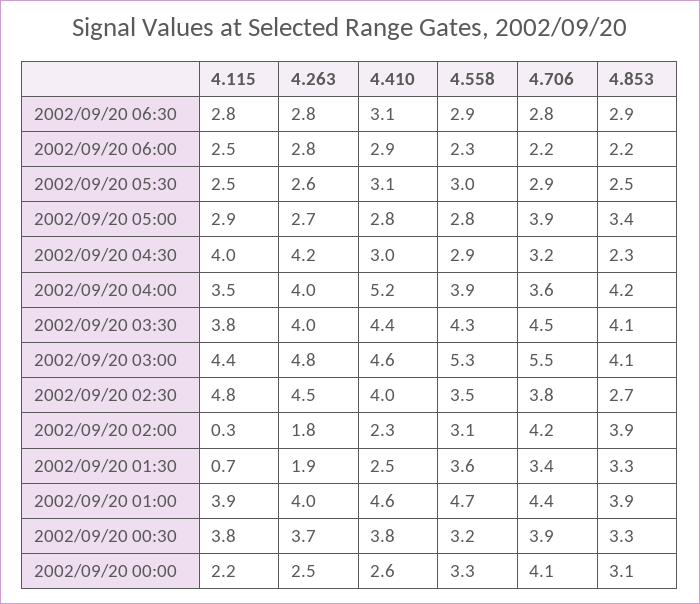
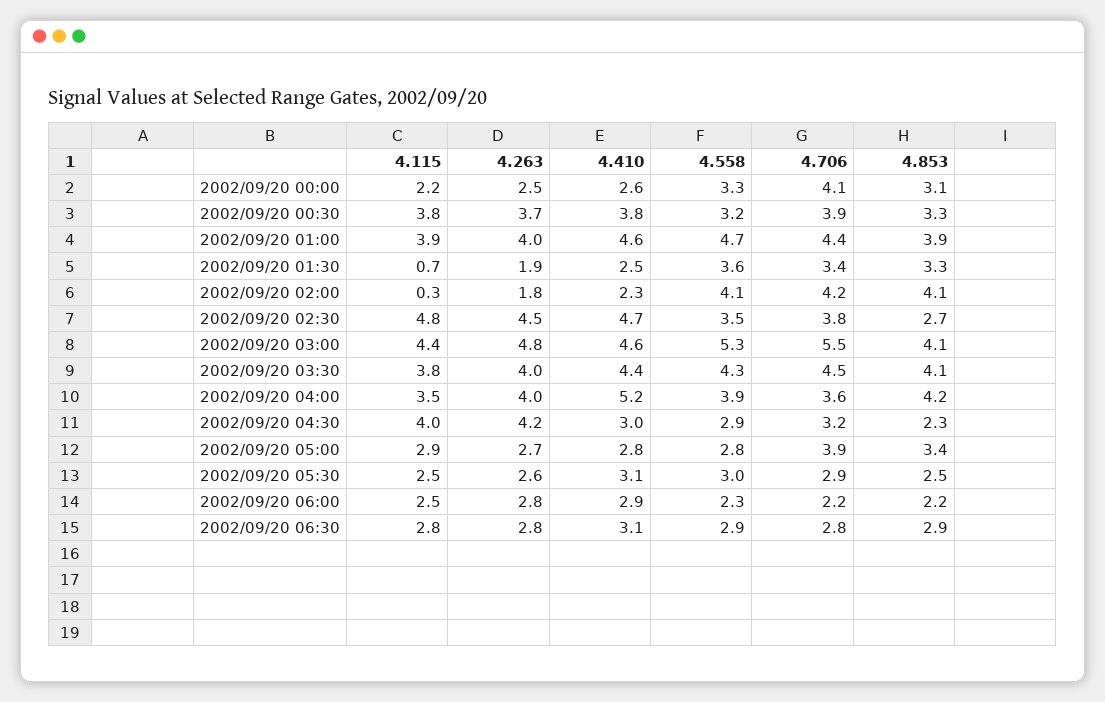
4.410, 2002/09/20 02:30: 4 -> 4.7
4.558, 2002/09/20 02:00: 3.1 -> 4.1
4.853, 2002/09/20 02:00: 3.9 -> 4.1

